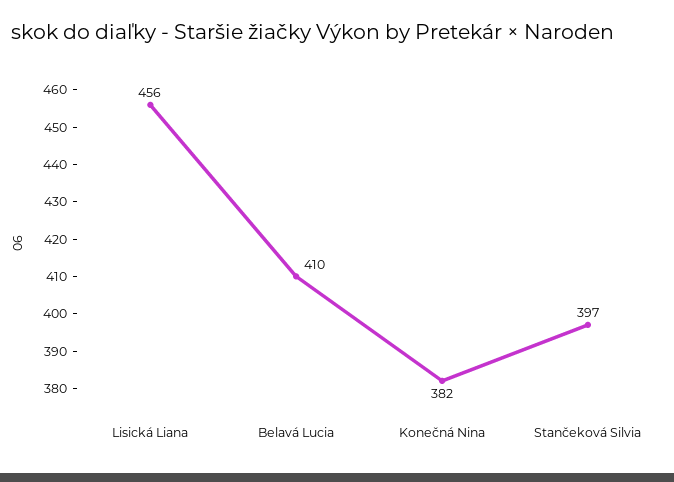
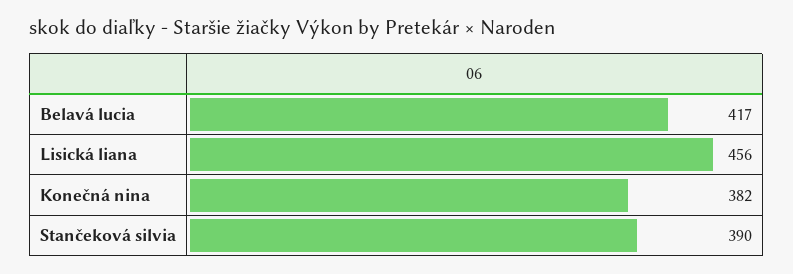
Belavá Lucia: 410 -> 417
Stančeková Silvia: 397 -> 390

